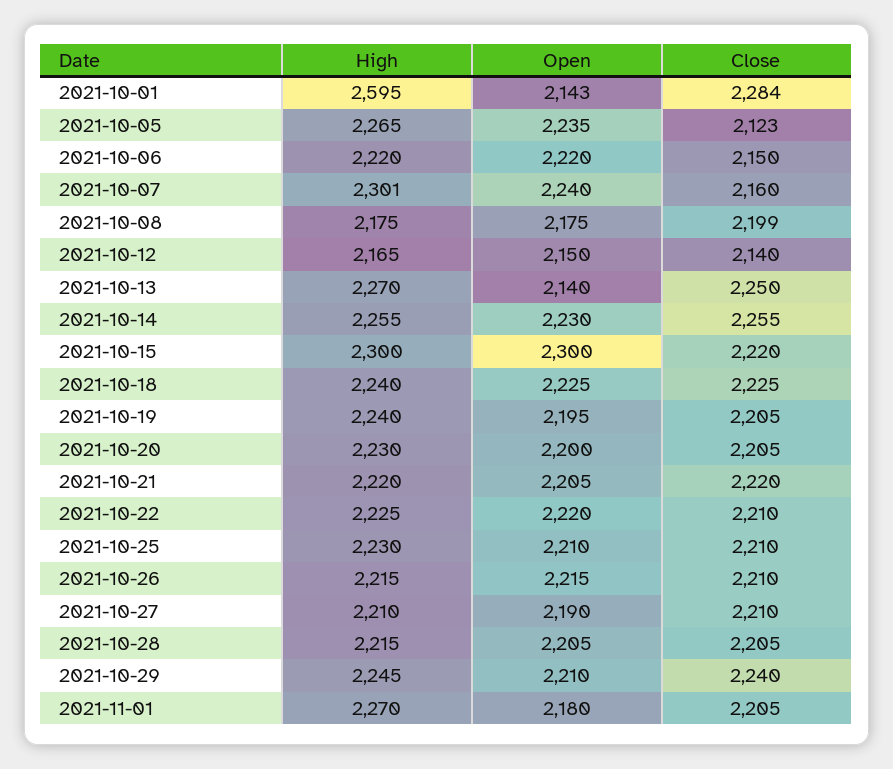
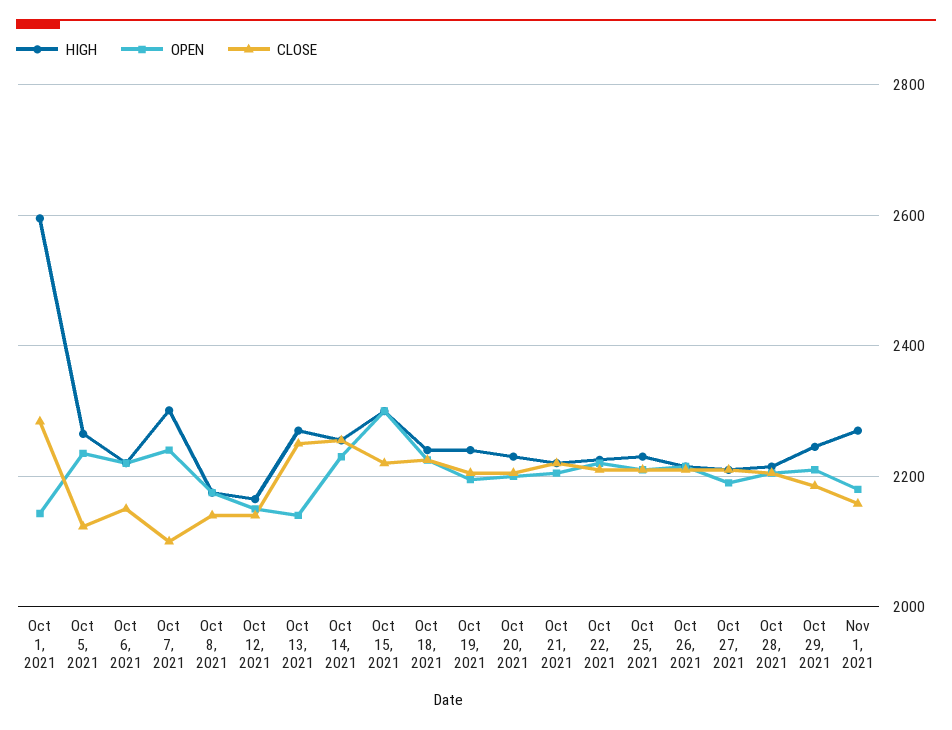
Close, 2021-10-07: 2160 -> 2100
Close, 2021-10-08: 2199 -> 2140
Close, 2021-10-29: 2240 -> 2180
Close, 2021-11-01: 2205 -> 2160

